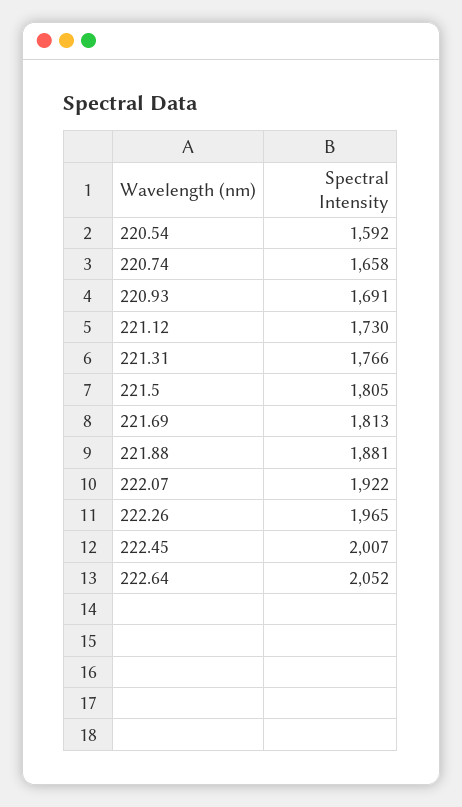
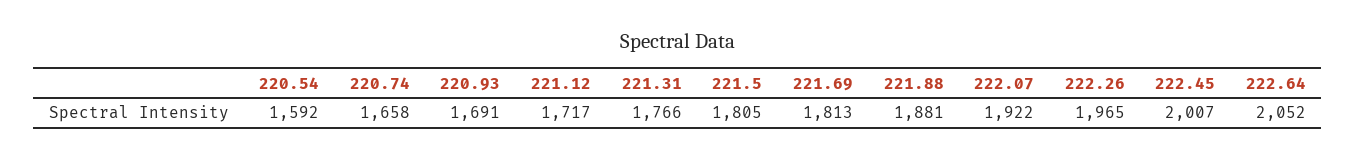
221.12: 1730 -> 1717

